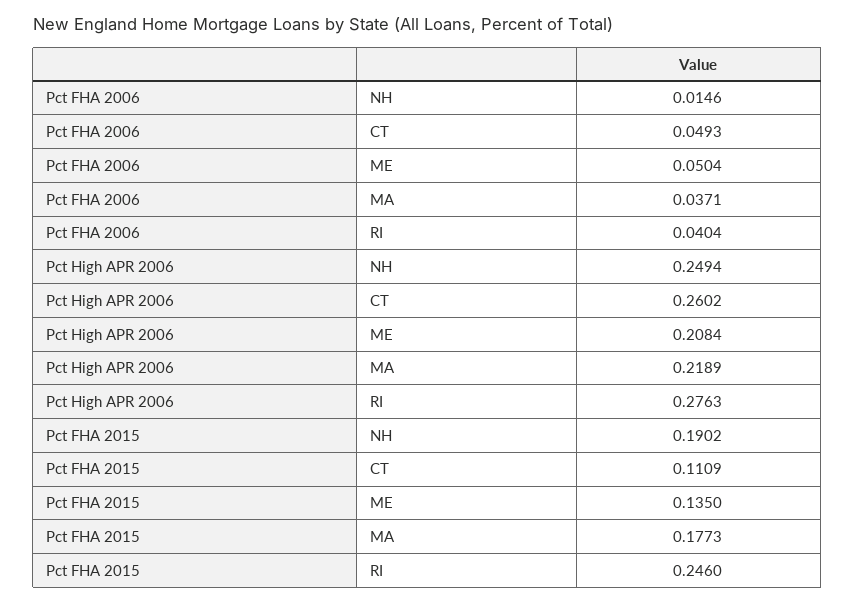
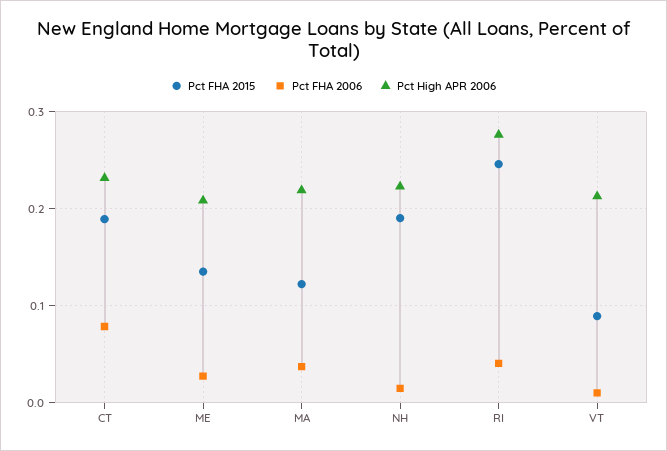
Pct FHA 2006, CT: 0.0493 -> 0.08
Pct FHA 2006, ME: 0.0504 -> 0.03
Pct High APR 2006, NH: 0.2494 -> 0.22
Pct High APR 2006, CT: 0.2602 -> 0.23
Pct FHA 2015, CT: 0.1109 -> 0.19
Pct FHA 2015, MA: 0.1773 -> 0.12
Pct FHA 2015, VT: none -> 0.09
Pct FHA 2006, VT: none -> 0.01
Pct High APR 2006, VT: none -> 0.21

